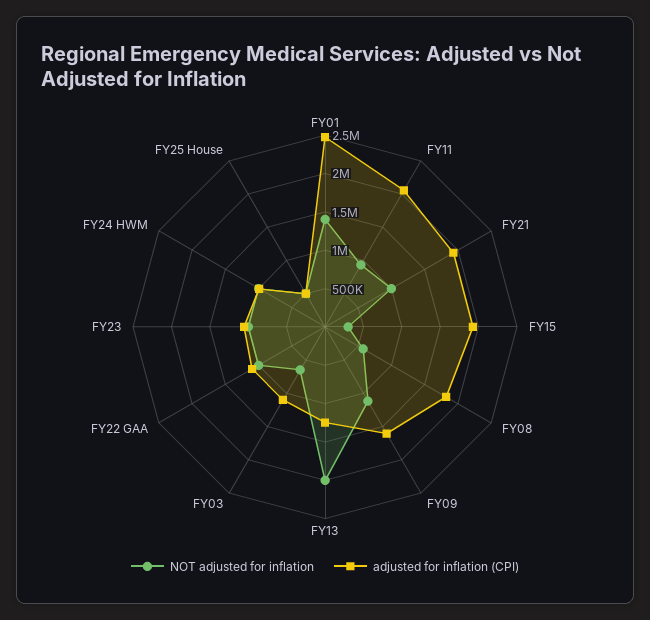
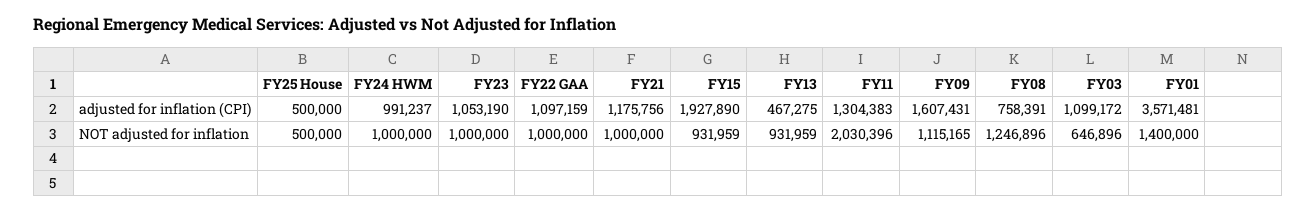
adjusted for inflation (CPI), FY01: 2500000 -> 3571481
NOT adjusted for inflation, FY11: 1000000 -> 2030396
adjusted for inflation (CPI), FY11: 2000000 -> 1304383
adjusted for inflation (CPI), FY21: 2000000 -> 1175756
NOT adjusted for inflation, FY15: 250000 -> 931959
NOT adjusted for inflation, FY08: 500000 -> 1246896
adjusted for inflation (CPI), FY08: 1750000 -> 758391
NOT adjusted for inflation, FY13: 2000000 -> 931959
adjusted for inflation (CPI), FY13: 1250000 -> 467275

